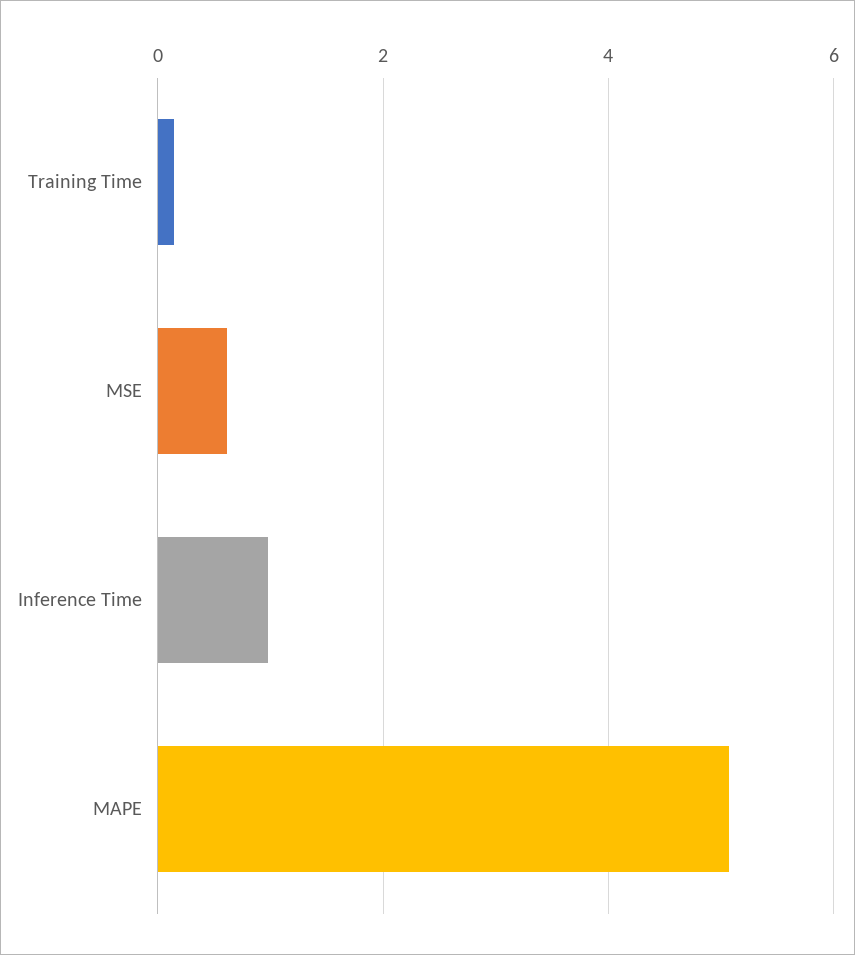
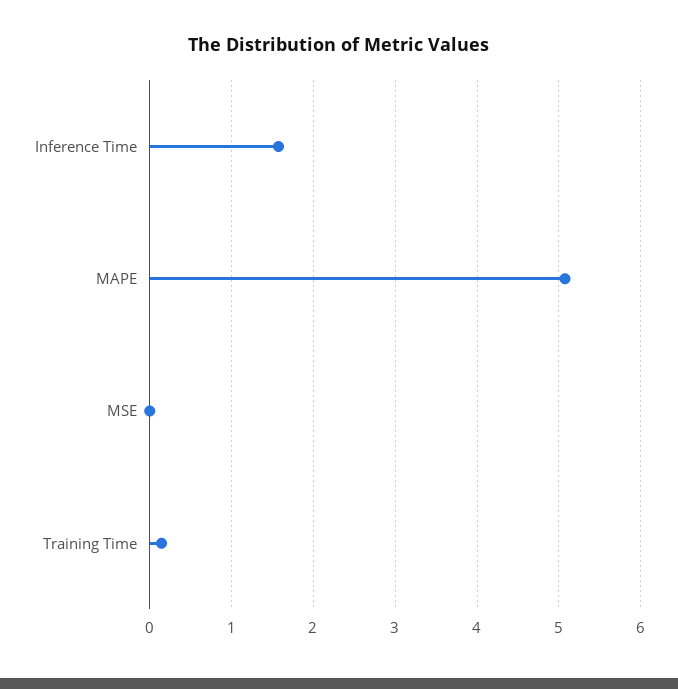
MSE: 0.6 -> 0
Inference Time: 1 -> 1.6

